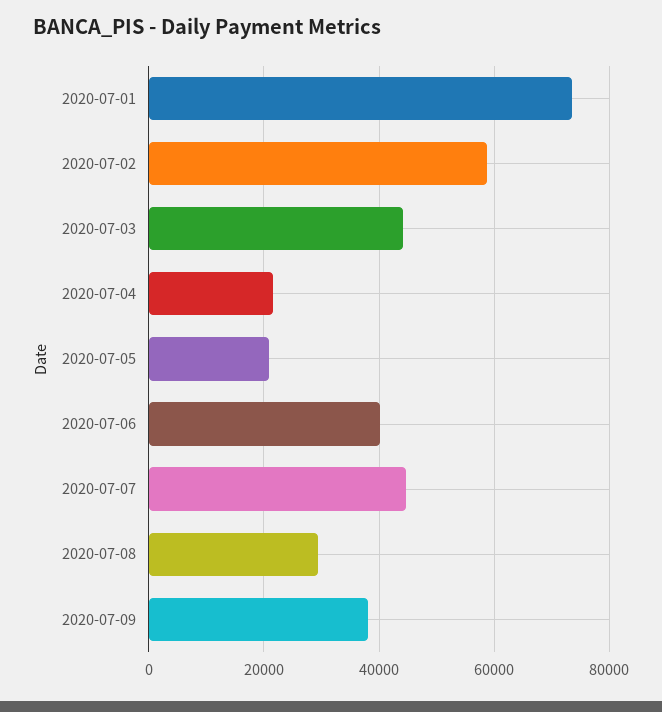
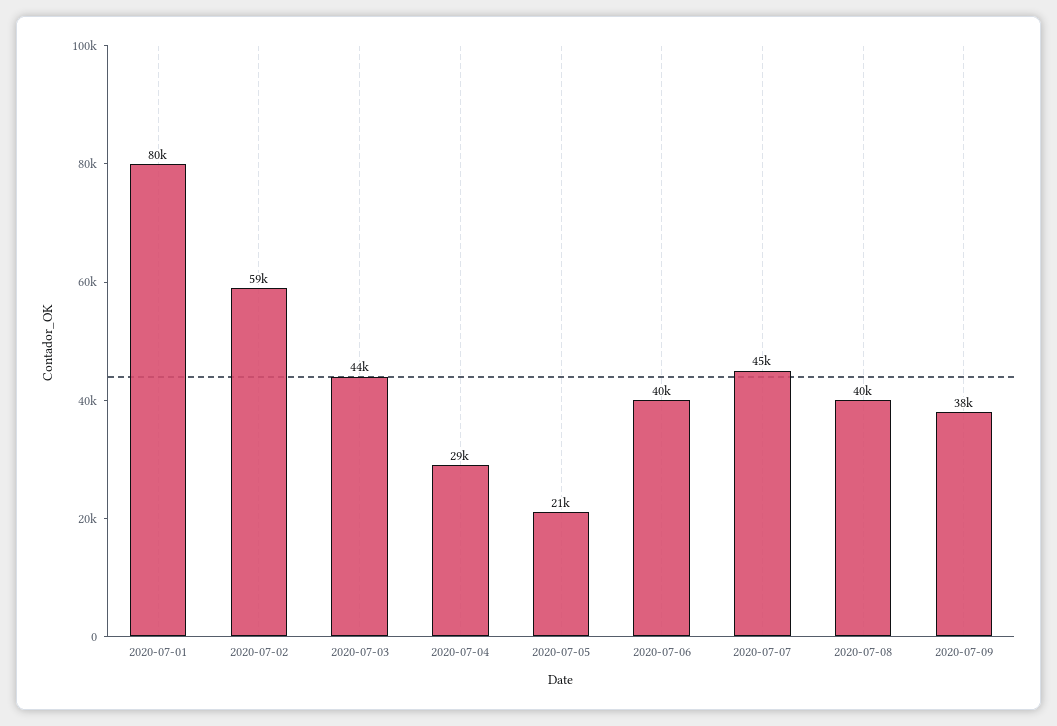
2020-07-01: 74000 -> 80000
2020-07-04: 22000 -> 29000
2020-07-08: 30000 -> 40000

